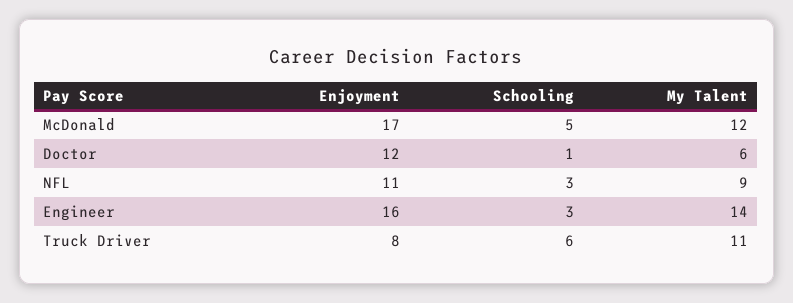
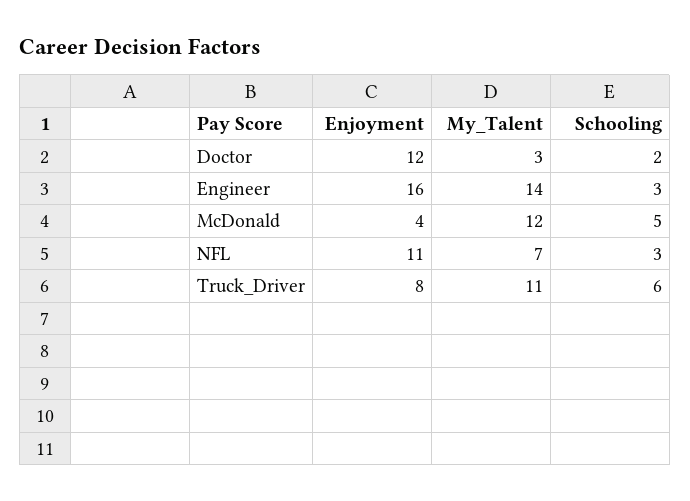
Enjoyment, McDonald: 17 -> 4
Schooling, Doctor: 1 -> 2
My Talent, Doctor: 6 -> 3
My Talent, NFL: 9 -> 7

